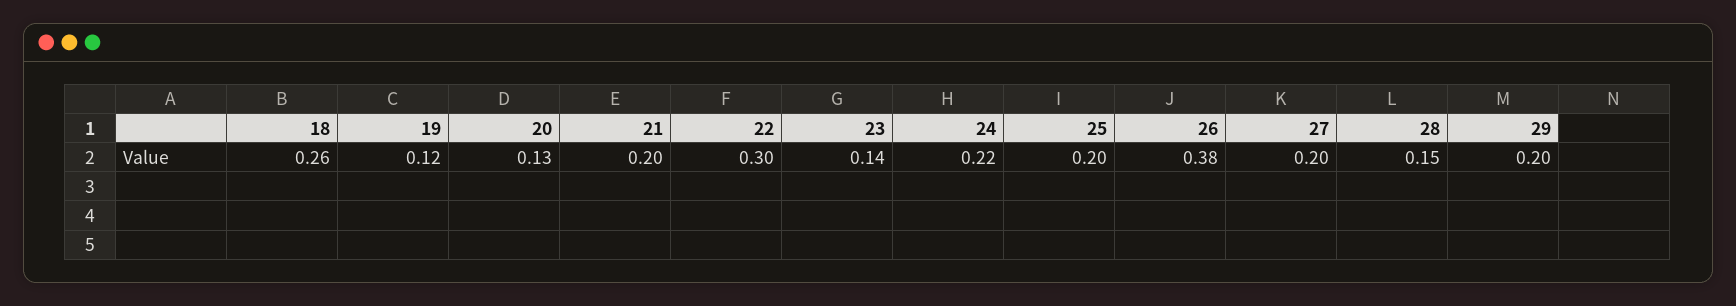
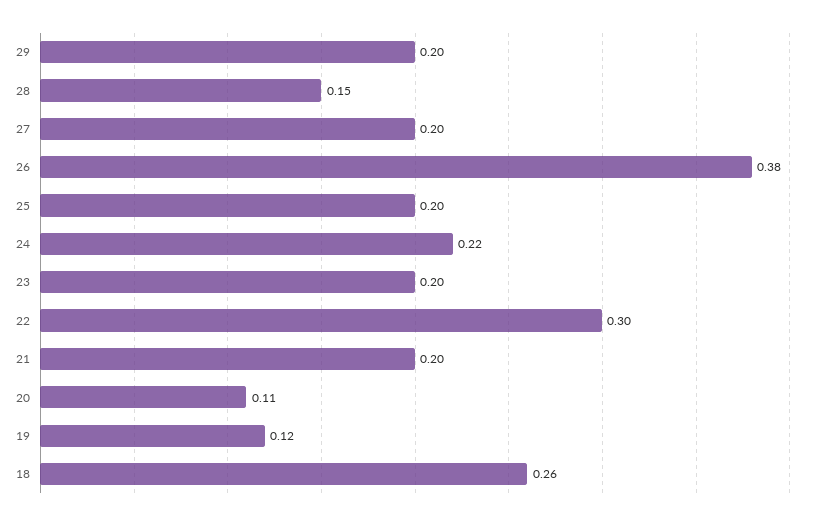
20: 0.13 -> 0.11
23: 0.14 -> 0.2

